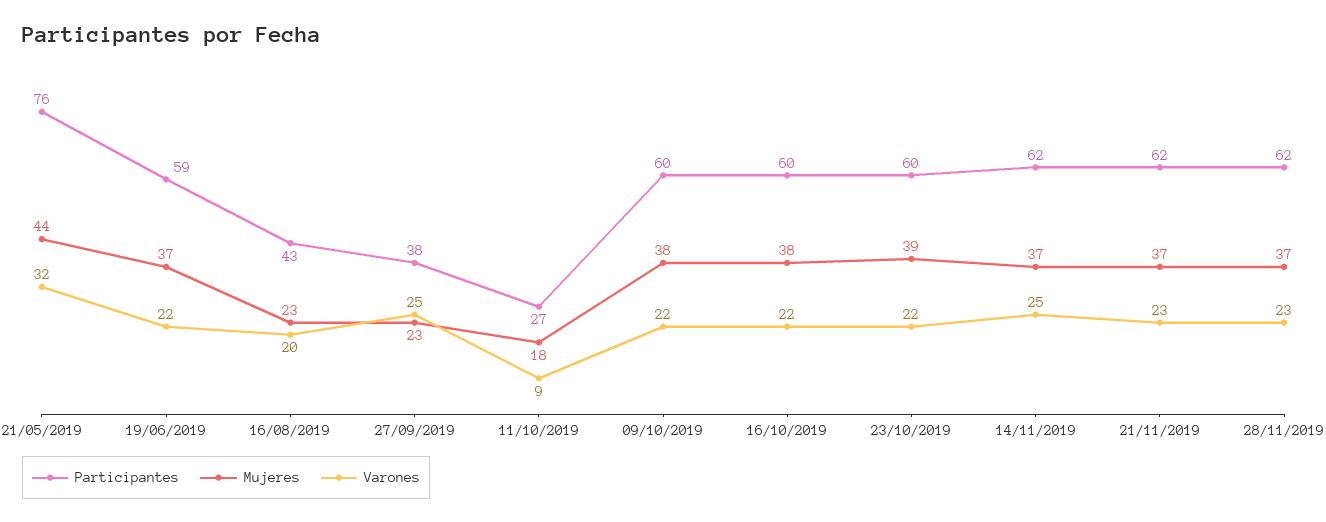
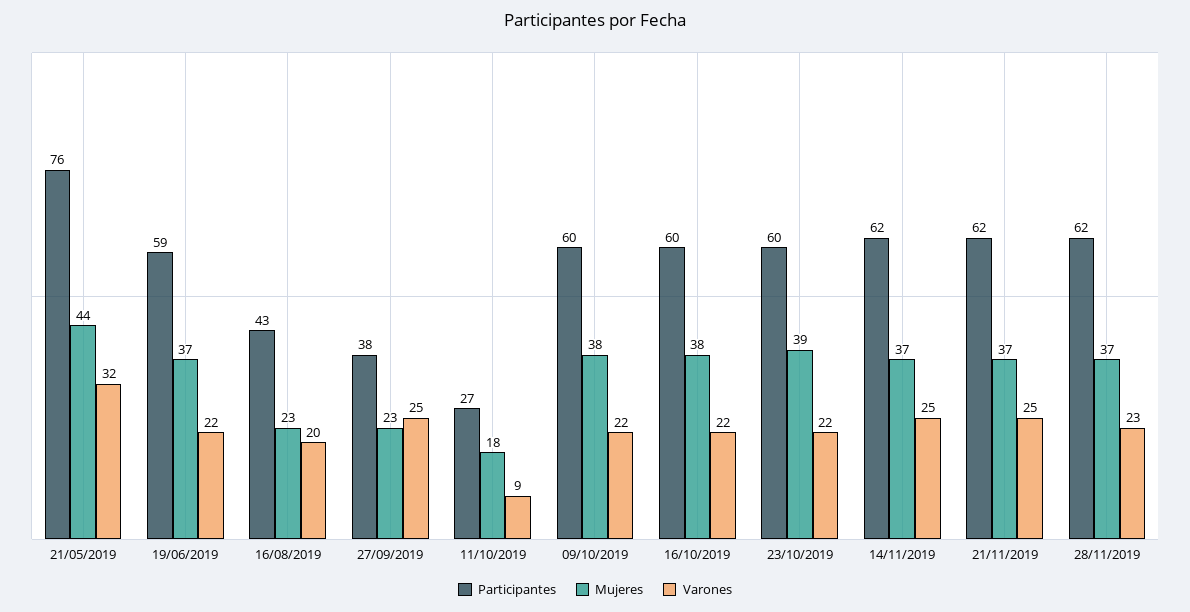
Varones, 21/11/2019: 23 -> 25

